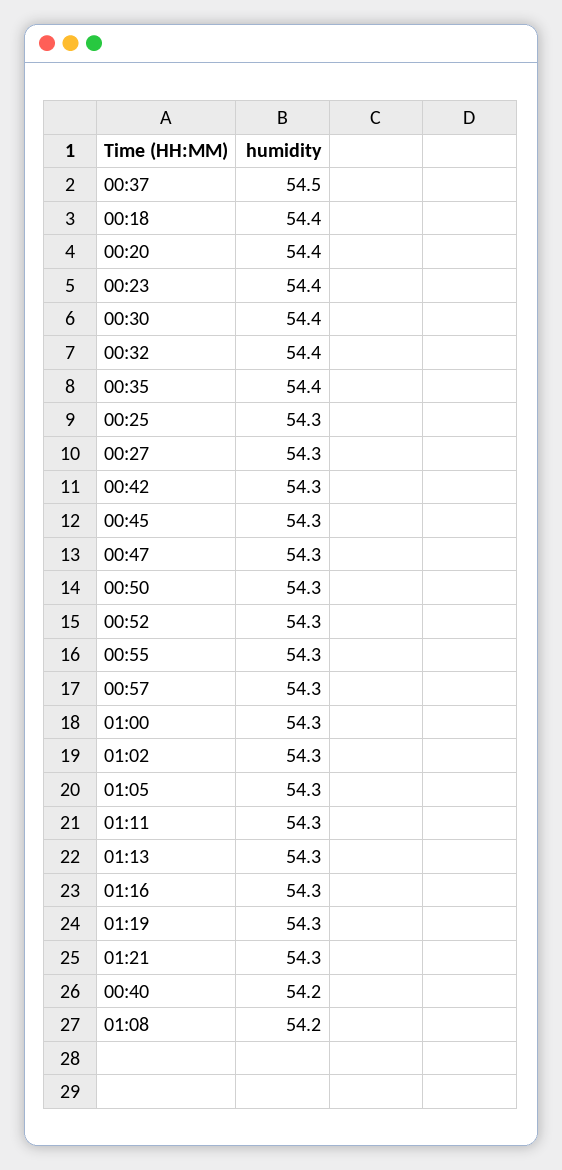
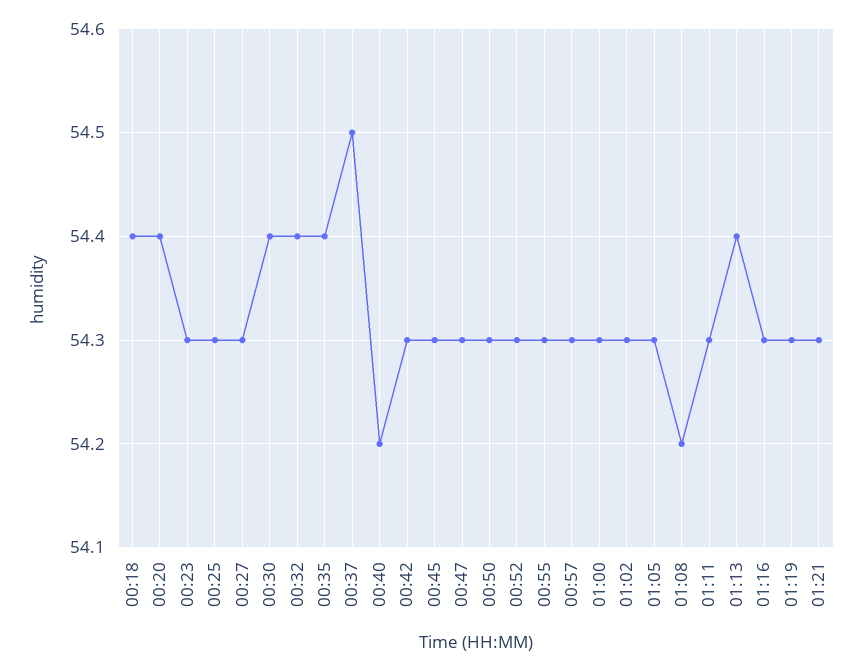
00:23: 54.4 -> 54.3
01:13: 54.3 -> 54.4

